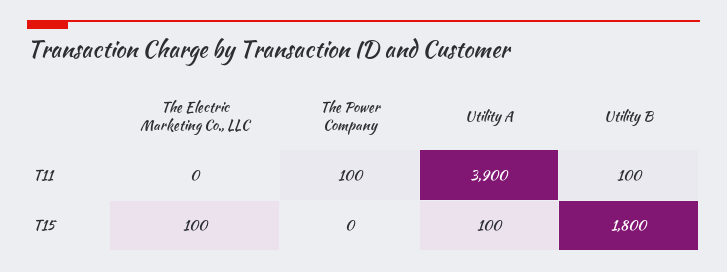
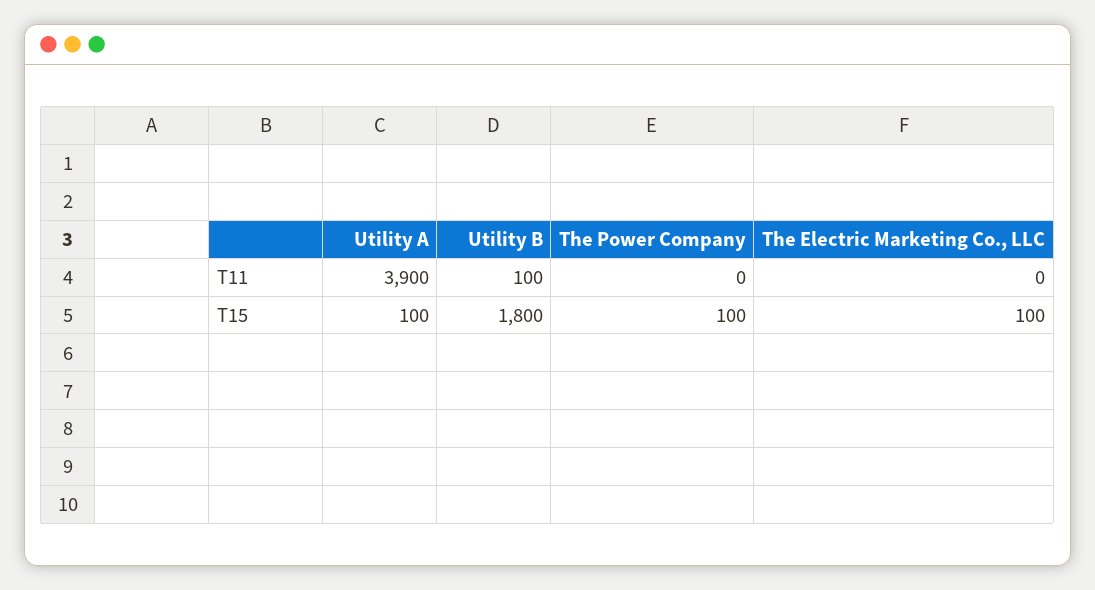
The Power Company, T11: 100 -> 0
The Power Company, T15: 0 -> 100

